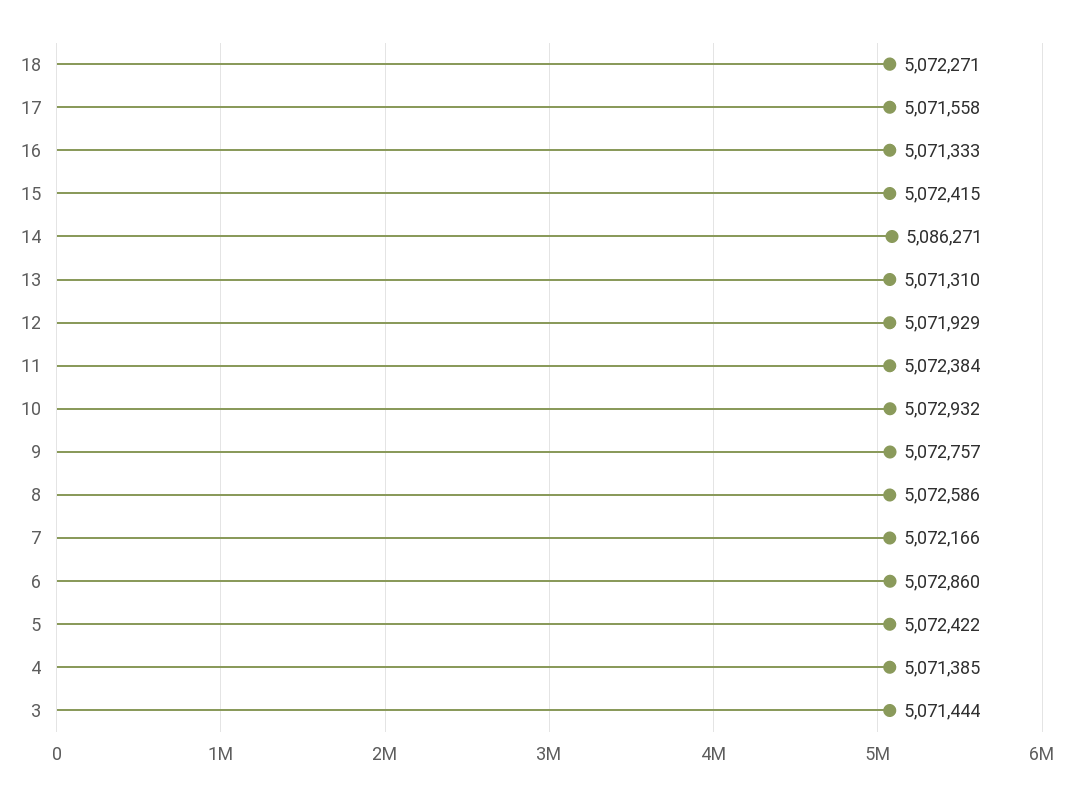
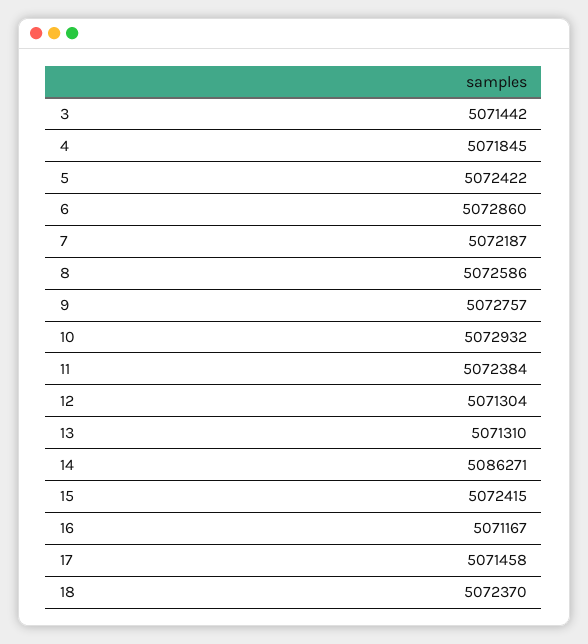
18: 5072271 -> 5072370
17: 5071558 -> 5071458
16: 5071333 -> 5071167
12: 5071929 -> 5071304
7: 5072166 -> 5072187
4: 5071385 -> 5071845
3: 5071444 -> 5071442

